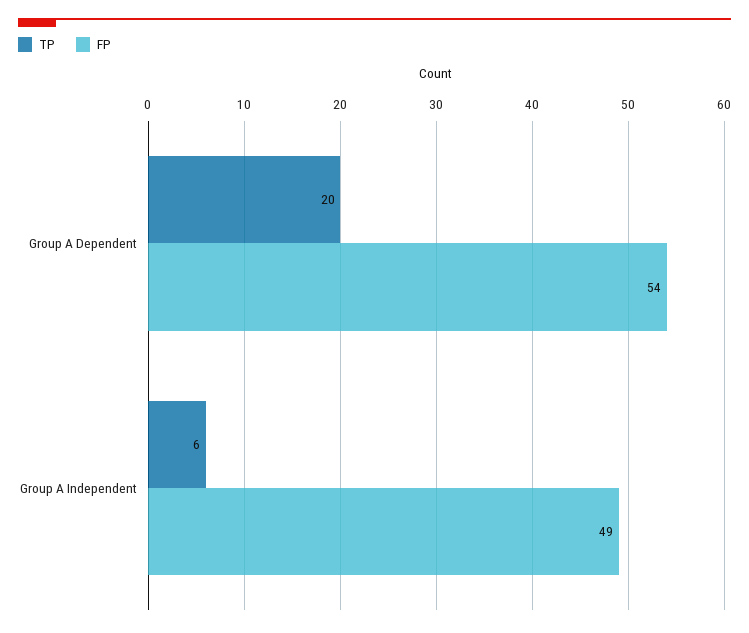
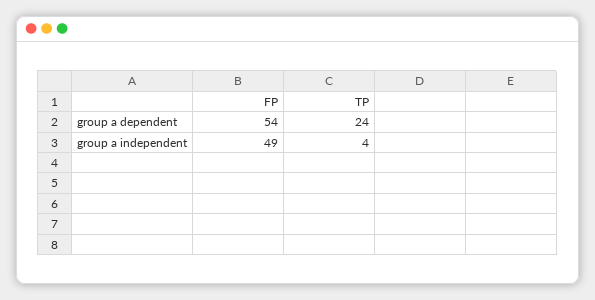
TP, Group A Dependent: 20 -> 24
TP, Group A Independent: 6 -> 4

